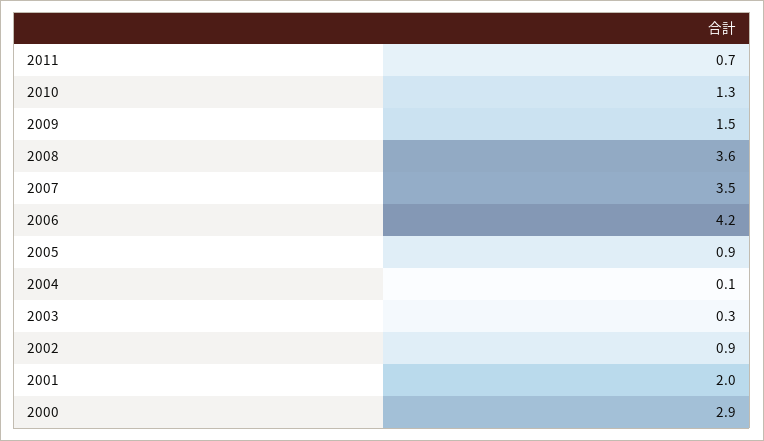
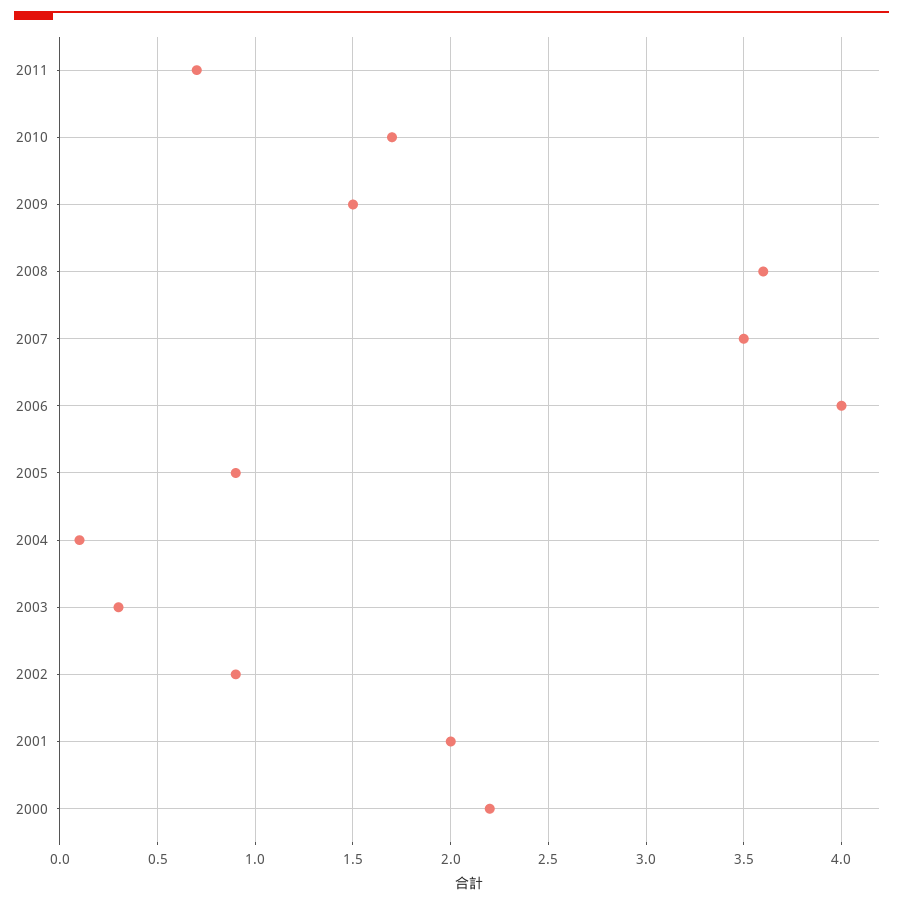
2010: 1.3 -> 1.7
2006: 4.2 -> 4
2000: 2.9 -> 2.2

